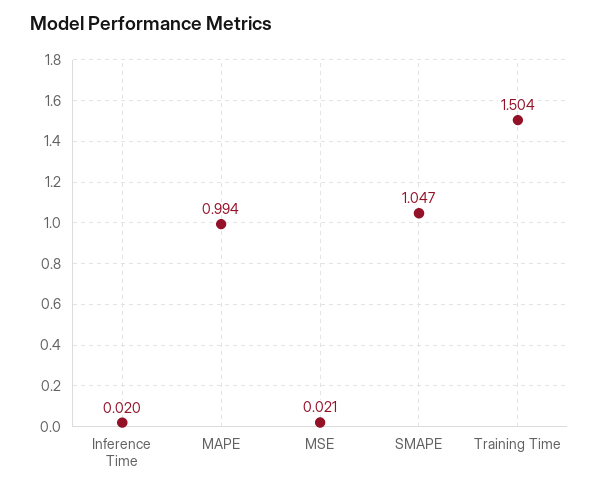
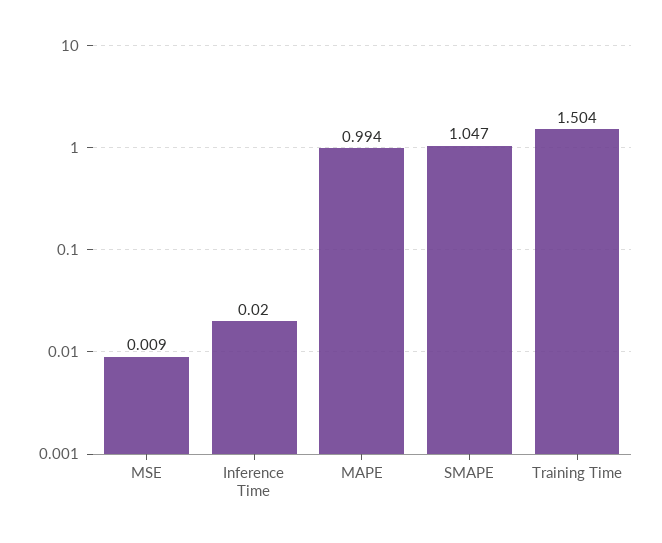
MSE: 0.021 -> 0.009

